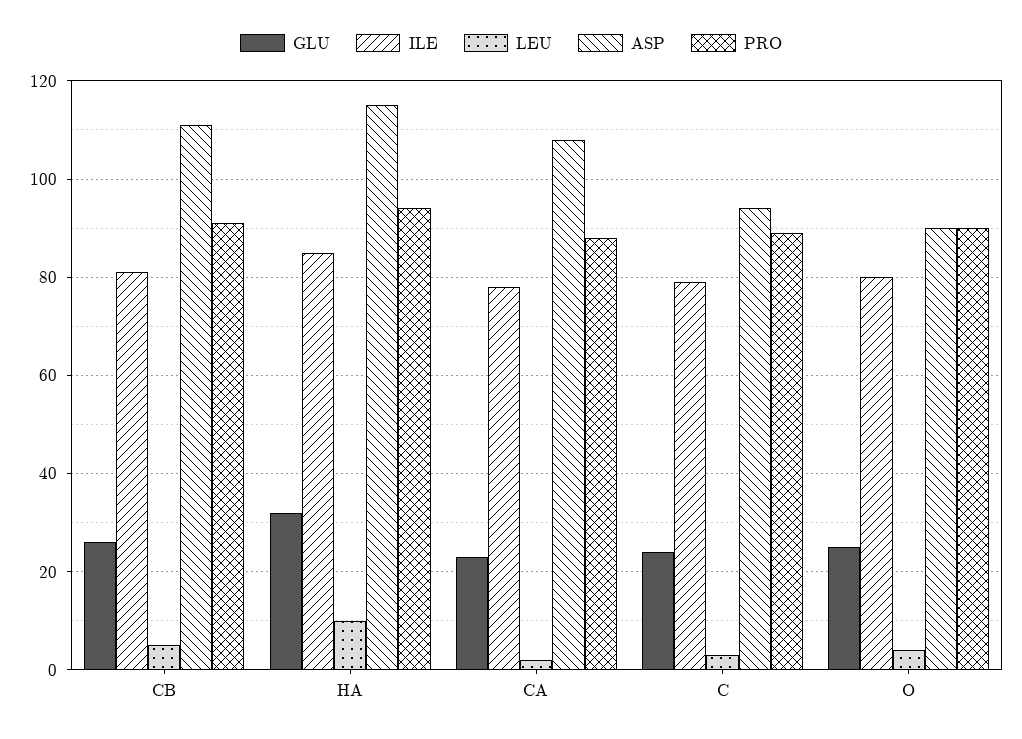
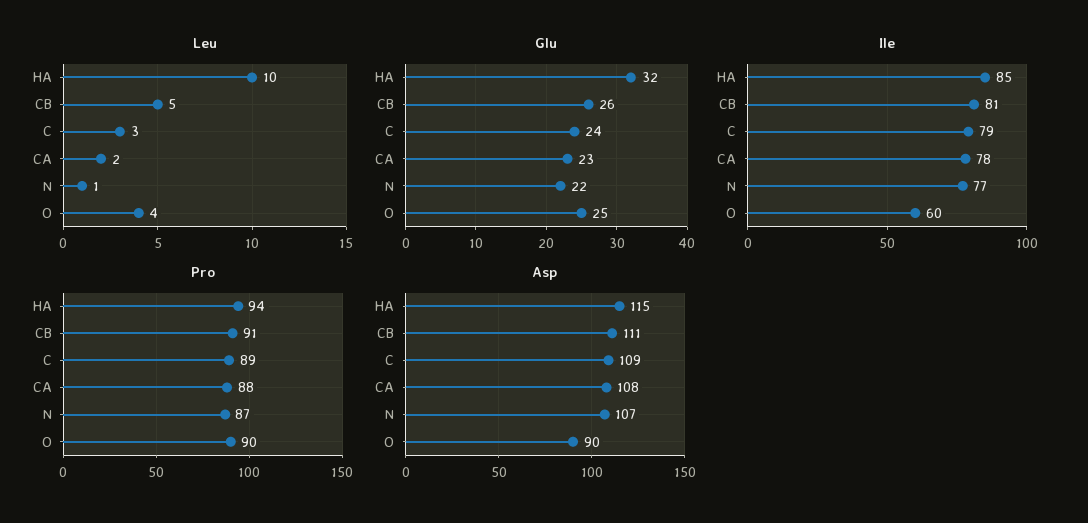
ASP, C: 95 -> 109
ILE, O: 80 -> 60
LEU, N: none -> 1
GLU, N: none -> 22
ILE, N: none -> 77
PRO, N: none -> 87
ASP, N: none -> 107

